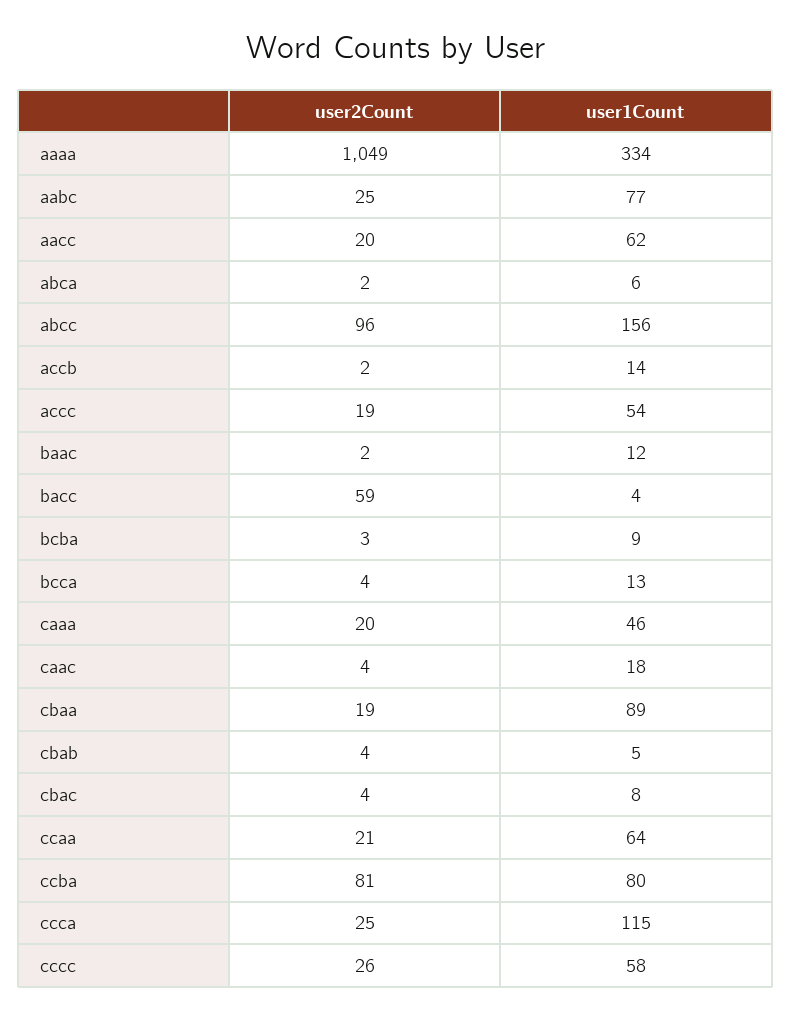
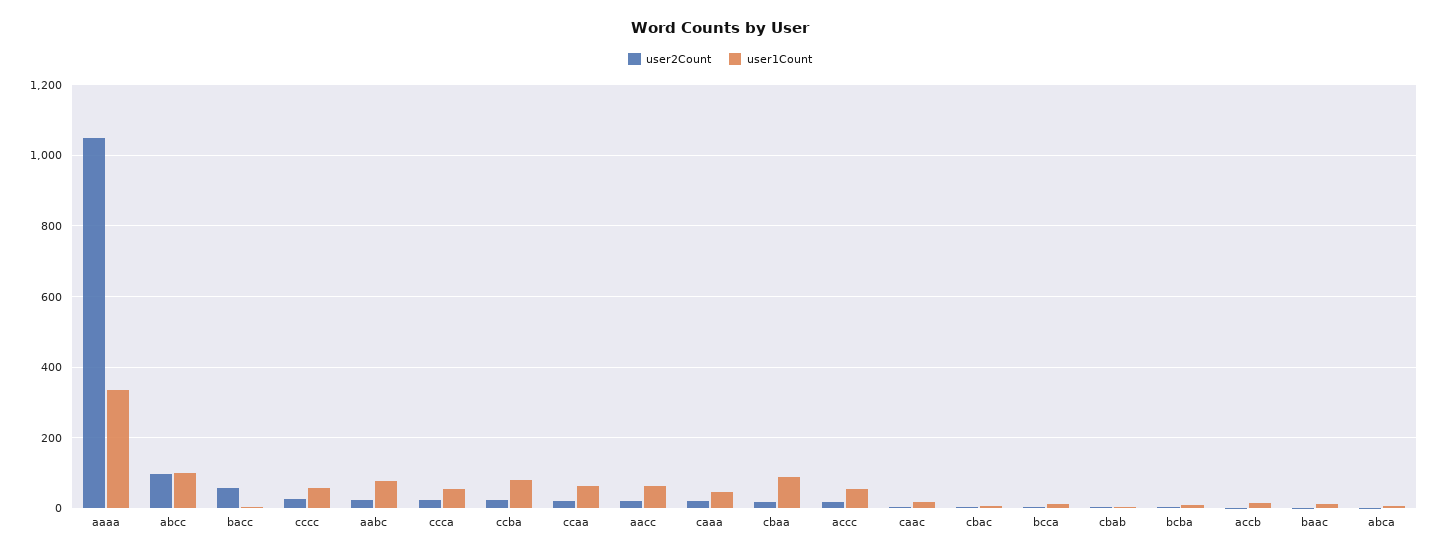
user1Count, abcc: 156 -> 100
user2Count, ccba: 81 -> 20
user1Count, ccca: 115 -> 60

